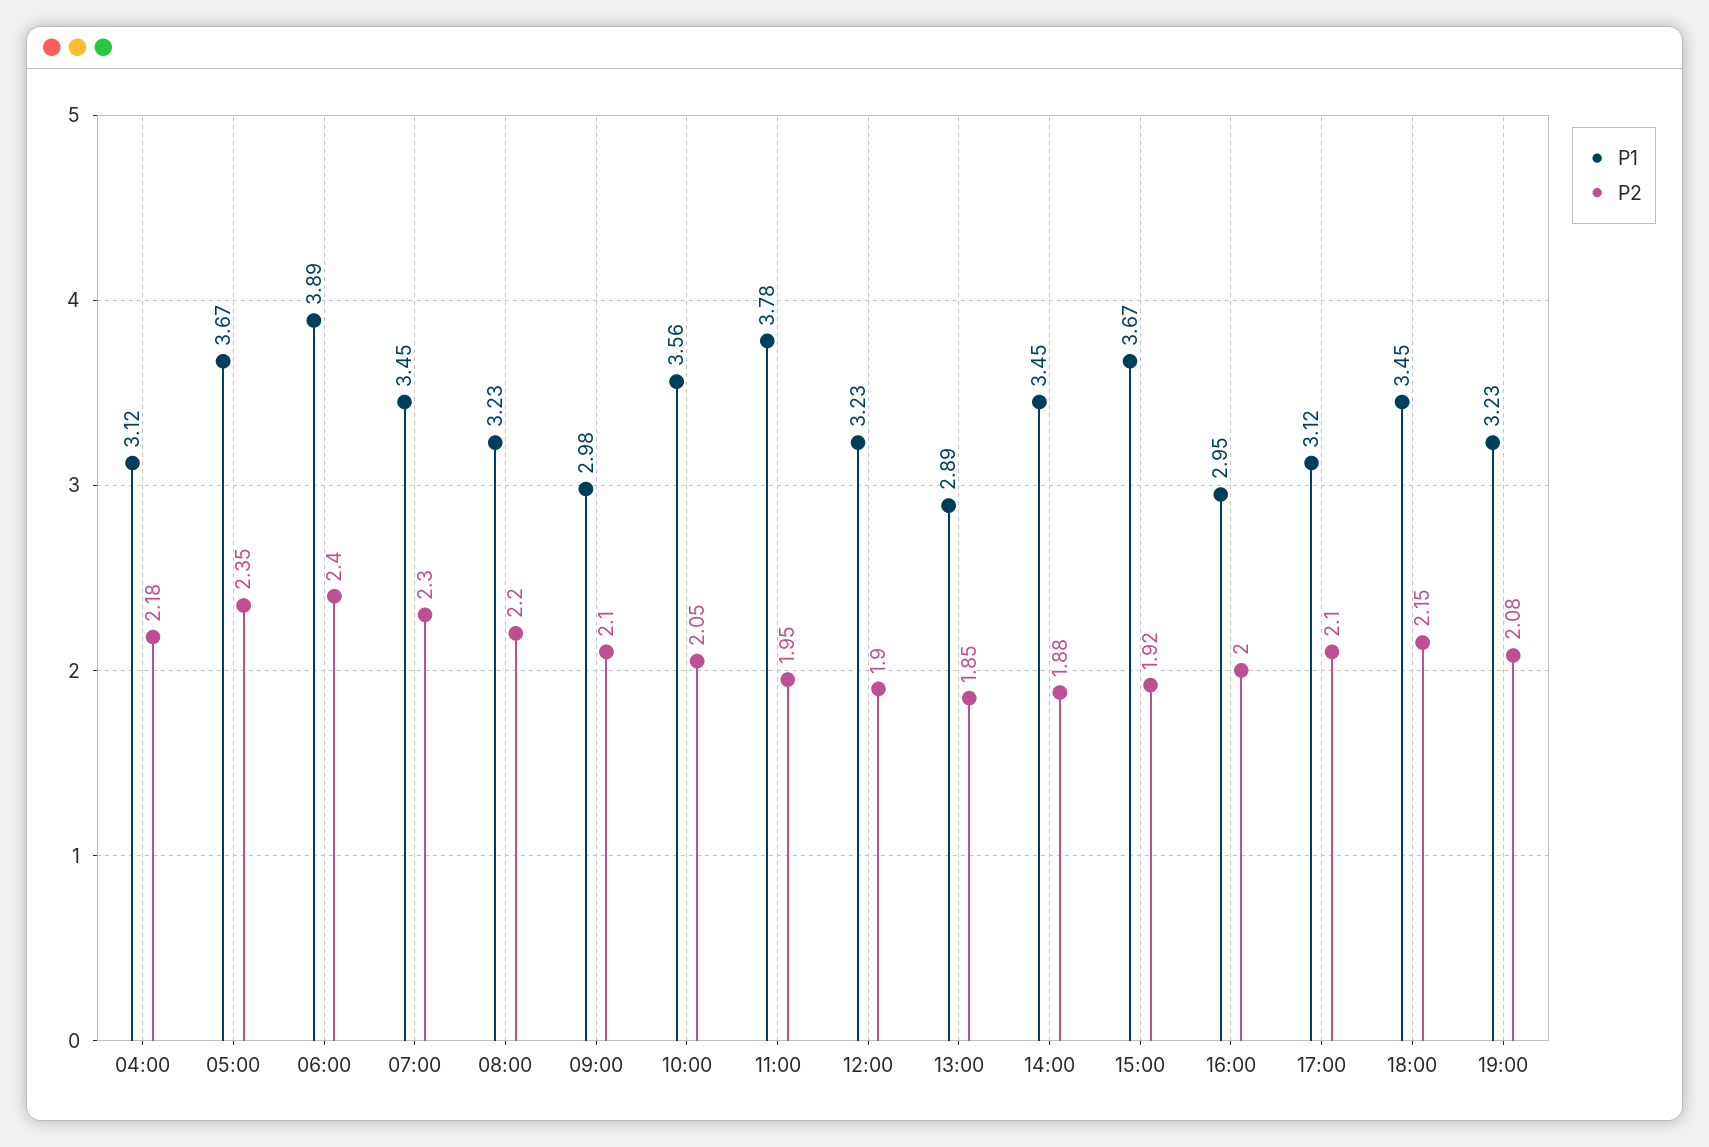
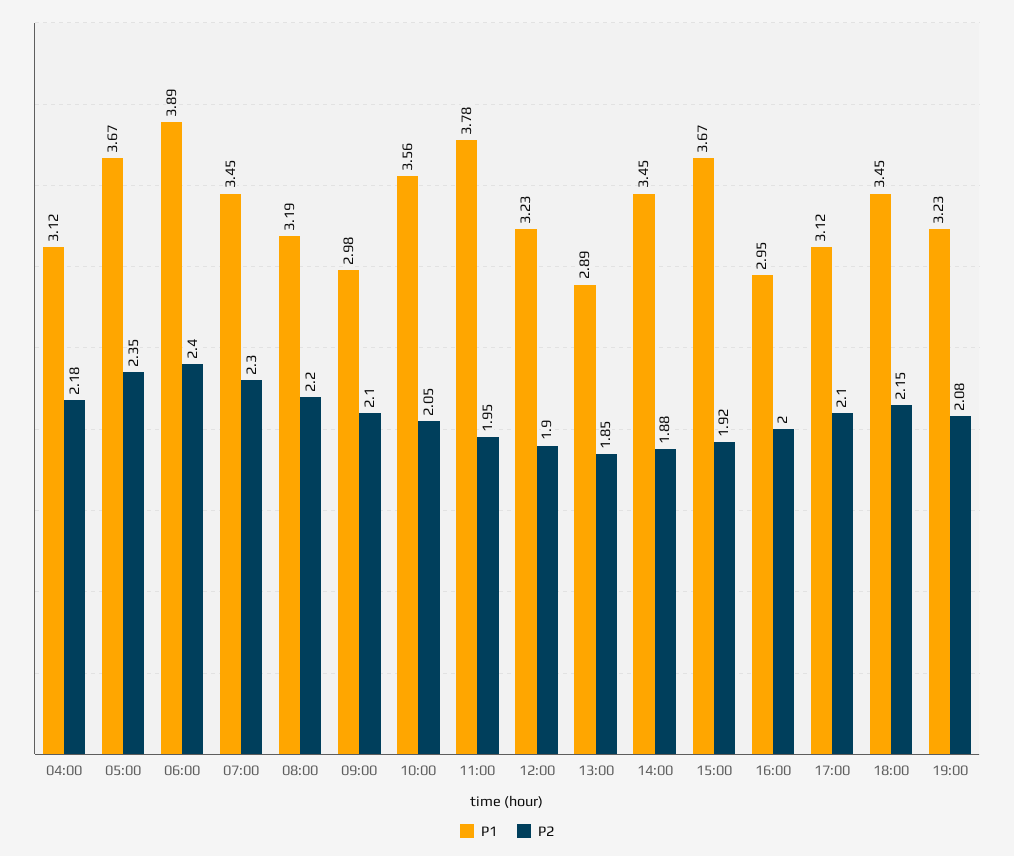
P1, 08:00: 3.23 -> 3.19

